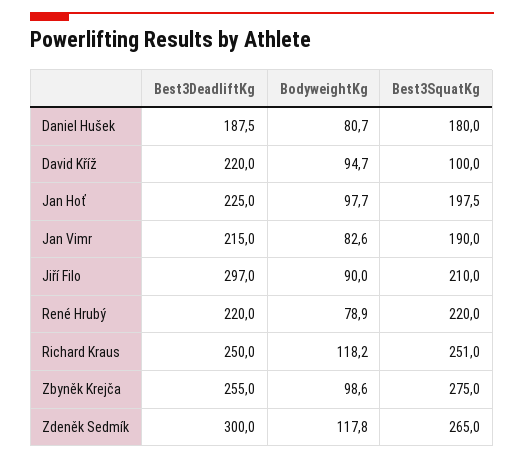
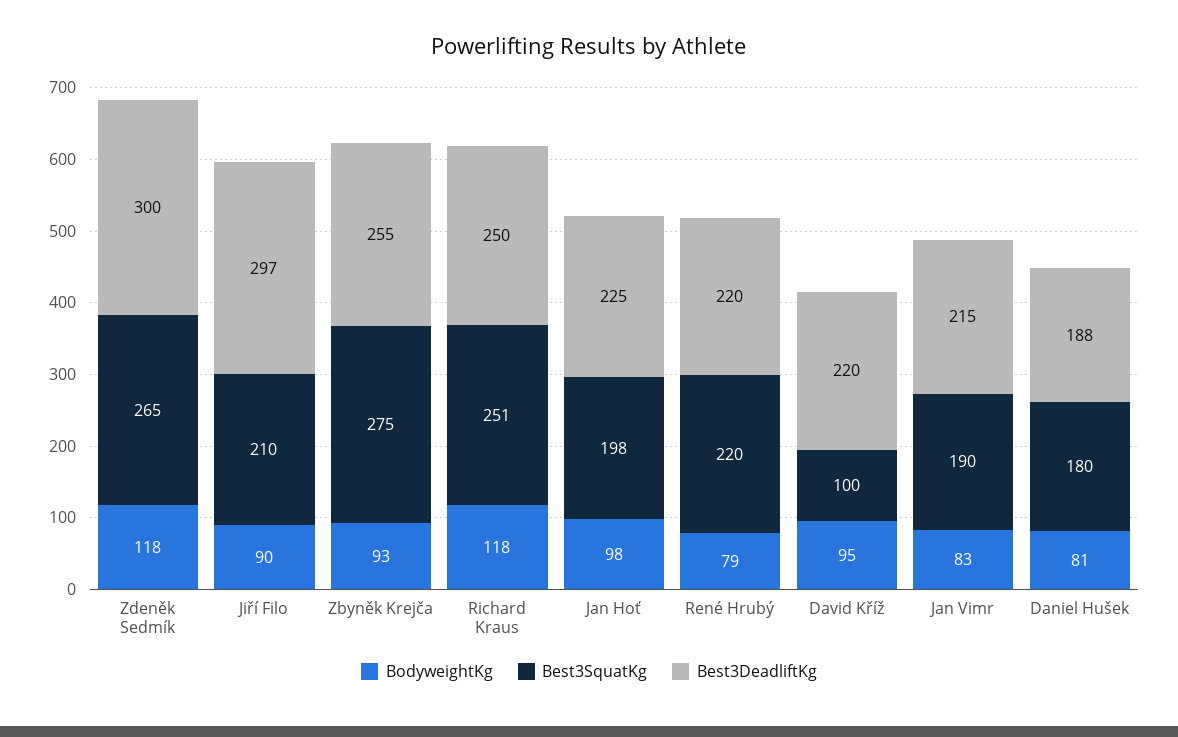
BodyweightKg, Zbyněk Krejča: 98.6 -> 93

